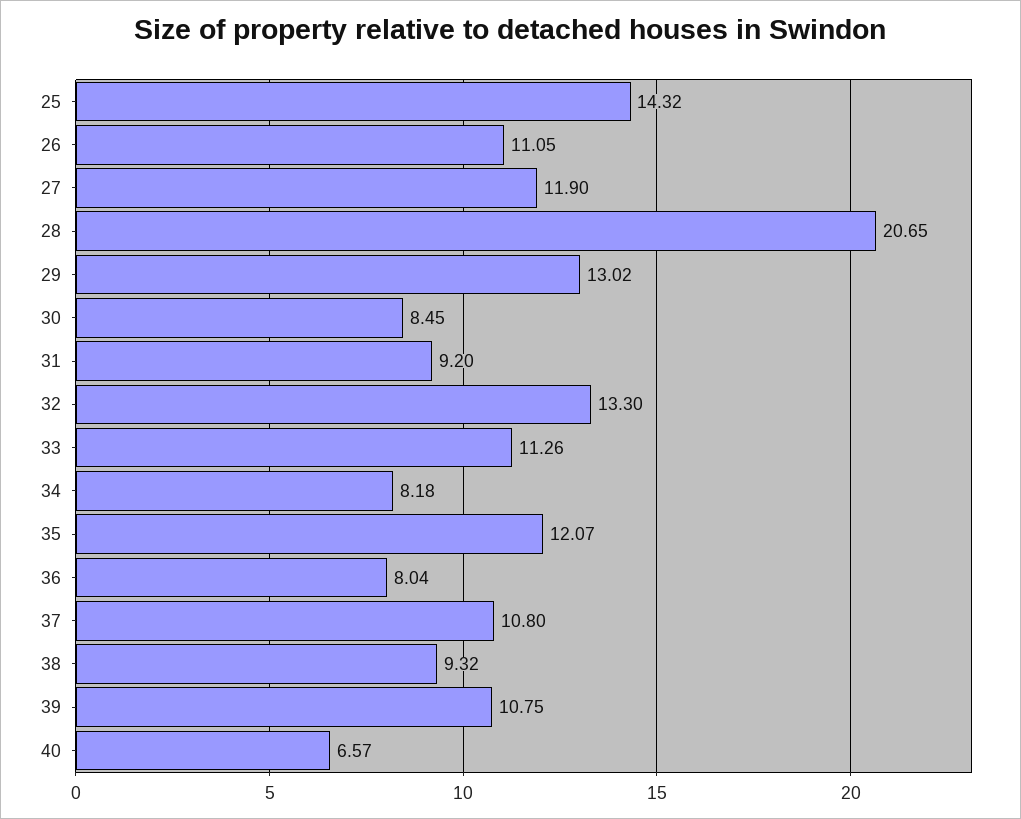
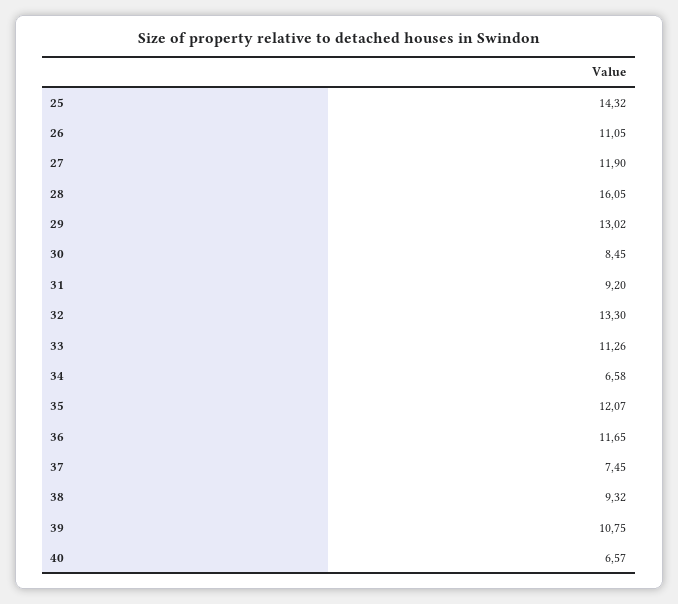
28: 20.65 -> 16.05
34: 8.18 -> 6.58
36: 8.04 -> 11.65
37: 10.8 -> 7.45

